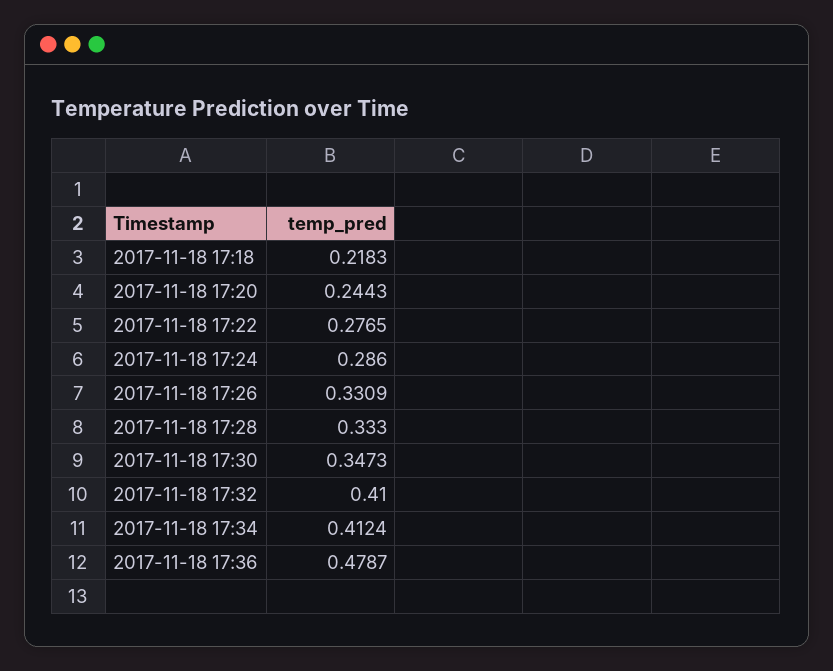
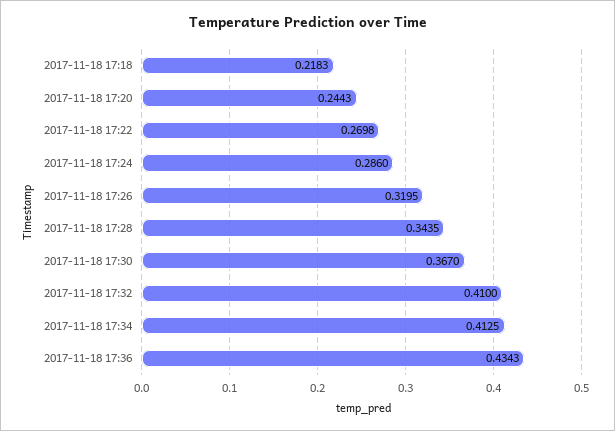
2017-11-18 17:22: 0.2765 -> 0.2698
2017-11-18 17:26: 0.3309 -> 0.3195
2017-11-18 17:28: 0.333 -> 0.3435
2017-11-18 17:30: 0.3473 -> 0.367
2017-11-18 17:34: 0.4124 -> 0.4125
2017-11-18 17:36: 0.4787 -> 0.4343

